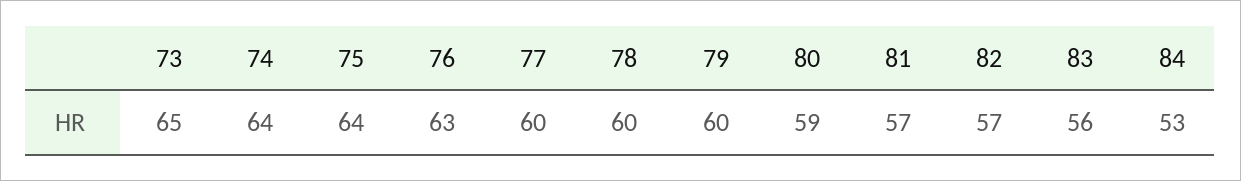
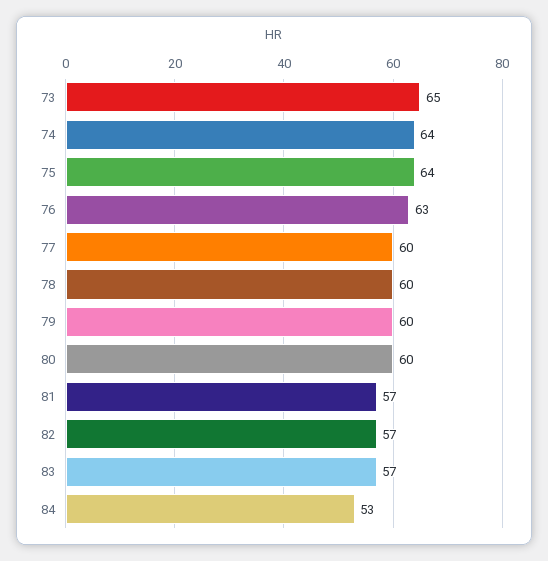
80: 59 -> 60
83: 56 -> 57

